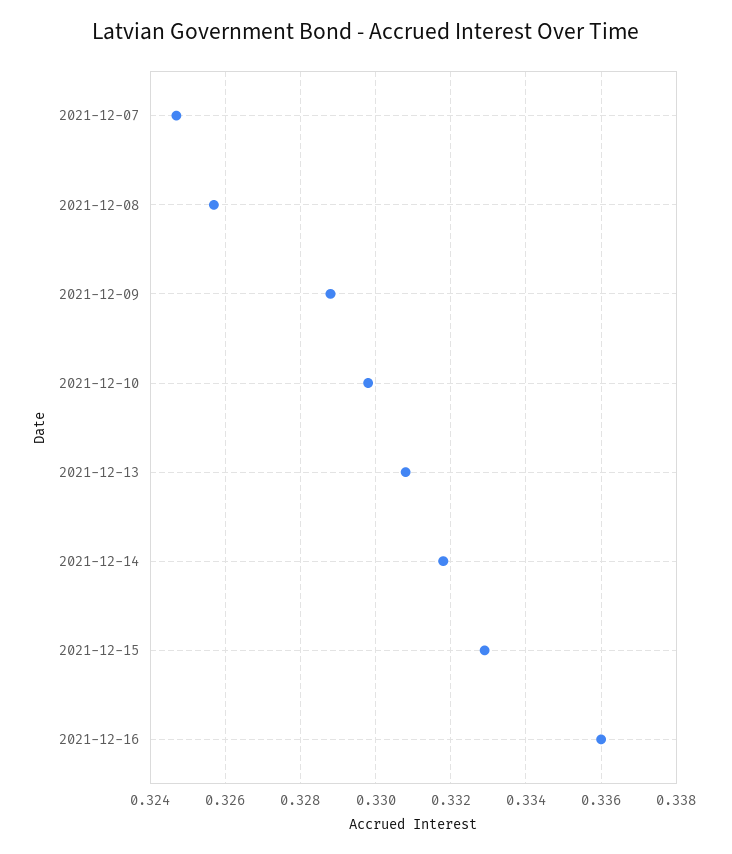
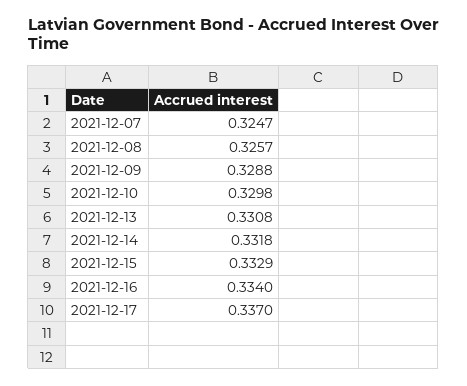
2021-12-16: 0.336 -> 0.334
2021-12-17: none -> 0.337

